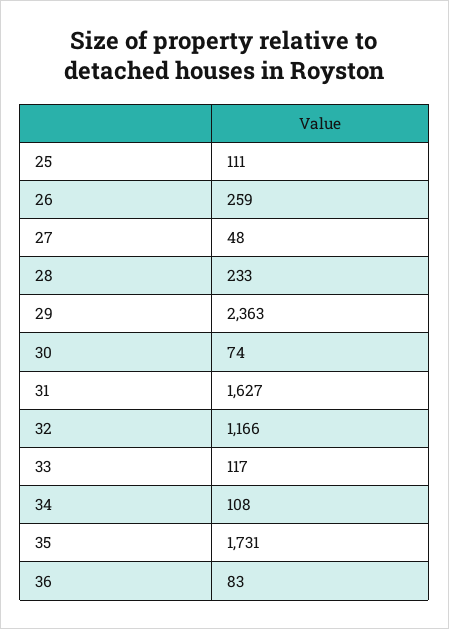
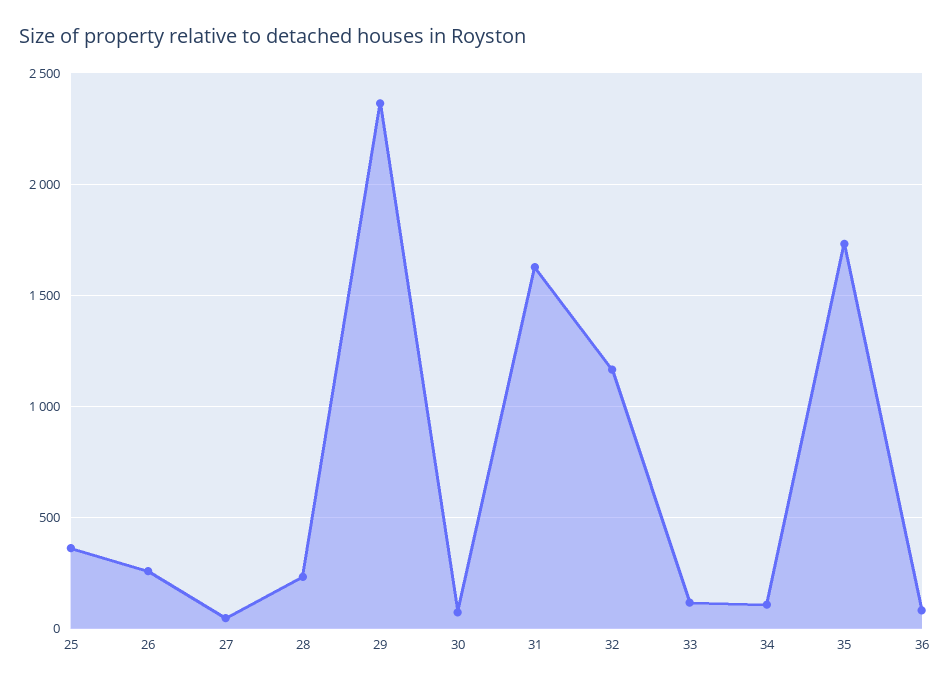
25: 111 -> 350

